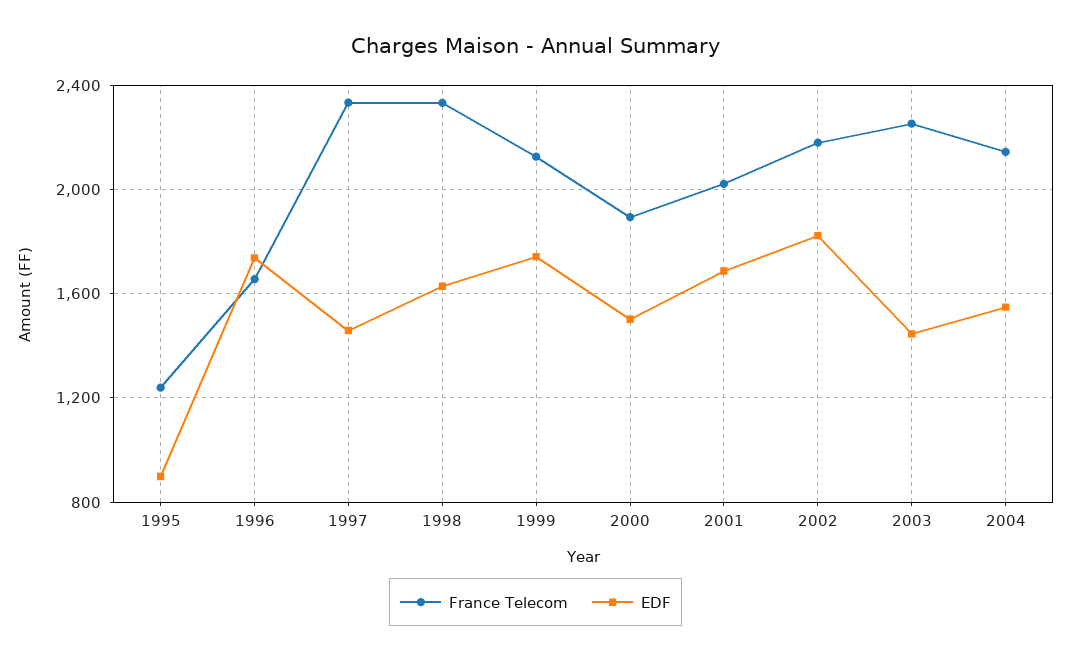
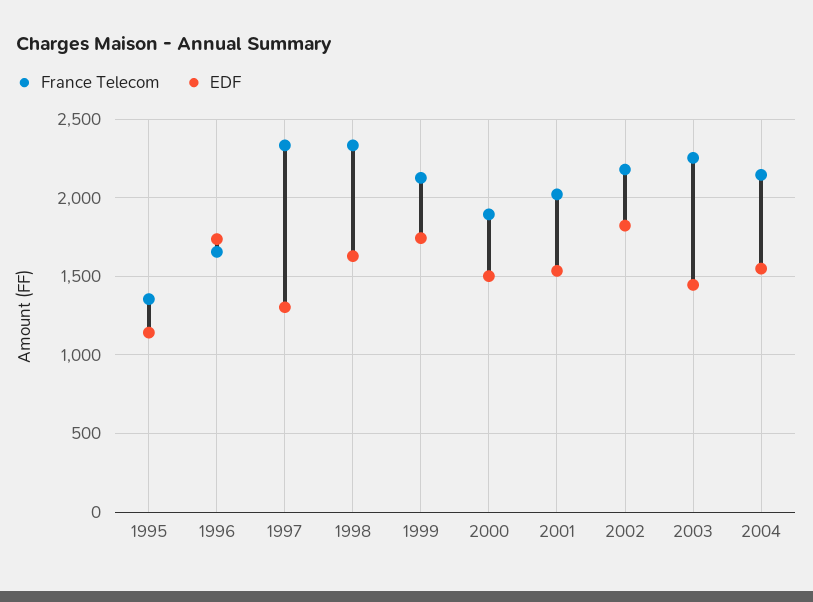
France Telecom, 1995: 1250 -> 1350
EDF, 1995: 900 -> 1150
EDF, 1997: 1450 -> 1300
EDF, 2001: 1700 -> 1550

